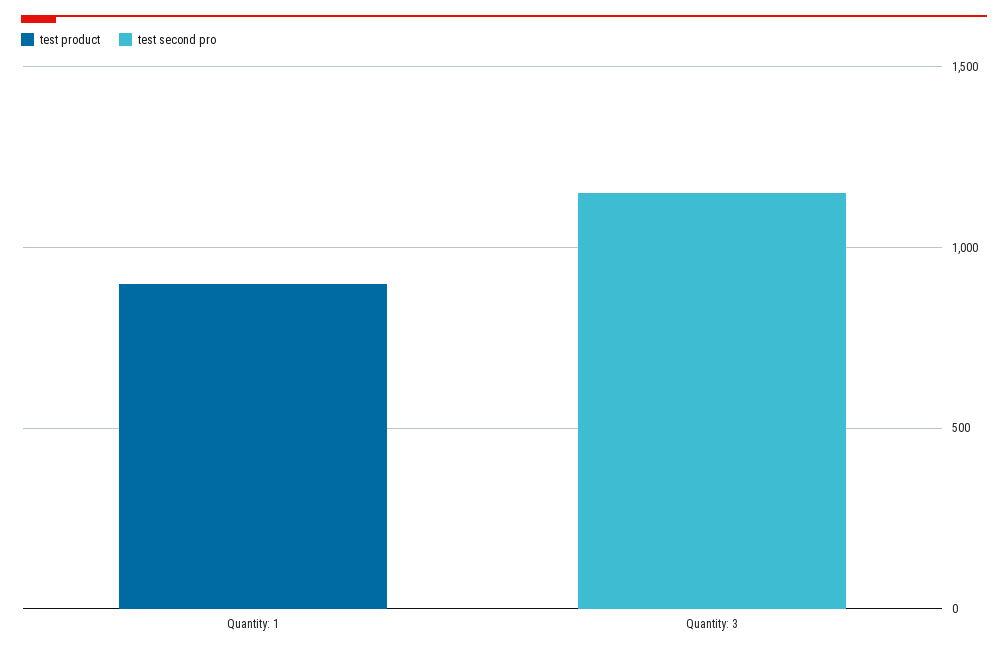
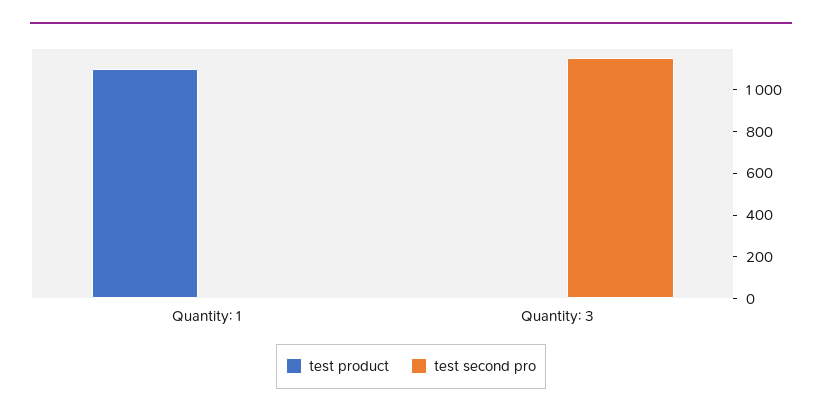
test product, Quantity: 1: 900 -> 1100

